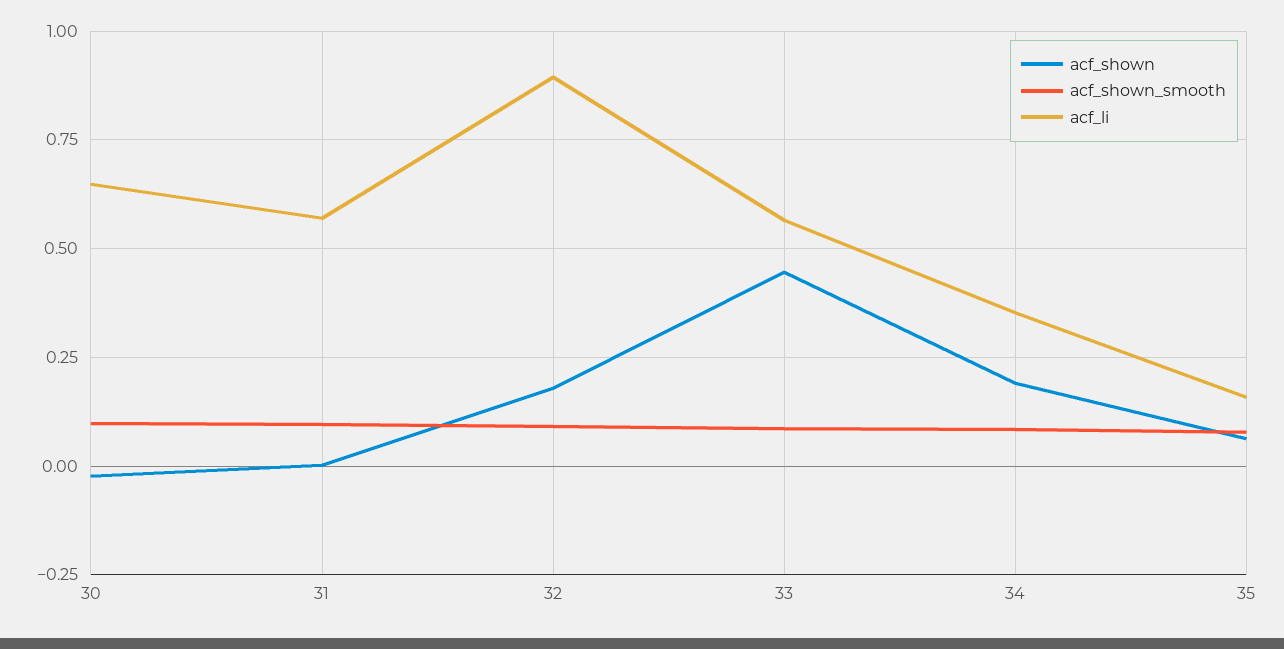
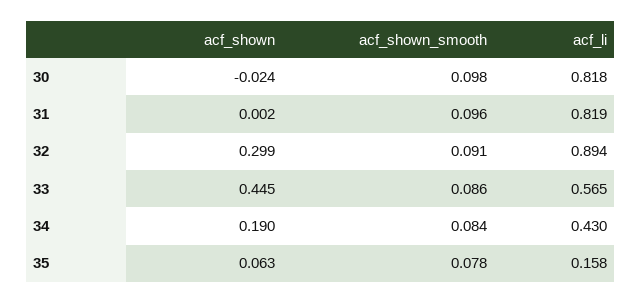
acf_li, 30: 0.65 -> 0.818
acf_li, 31: 0.575 -> 0.819
acf_shown, 32: 0.175 -> 0.299
acf_li, 34: 0.35 -> 0.43

